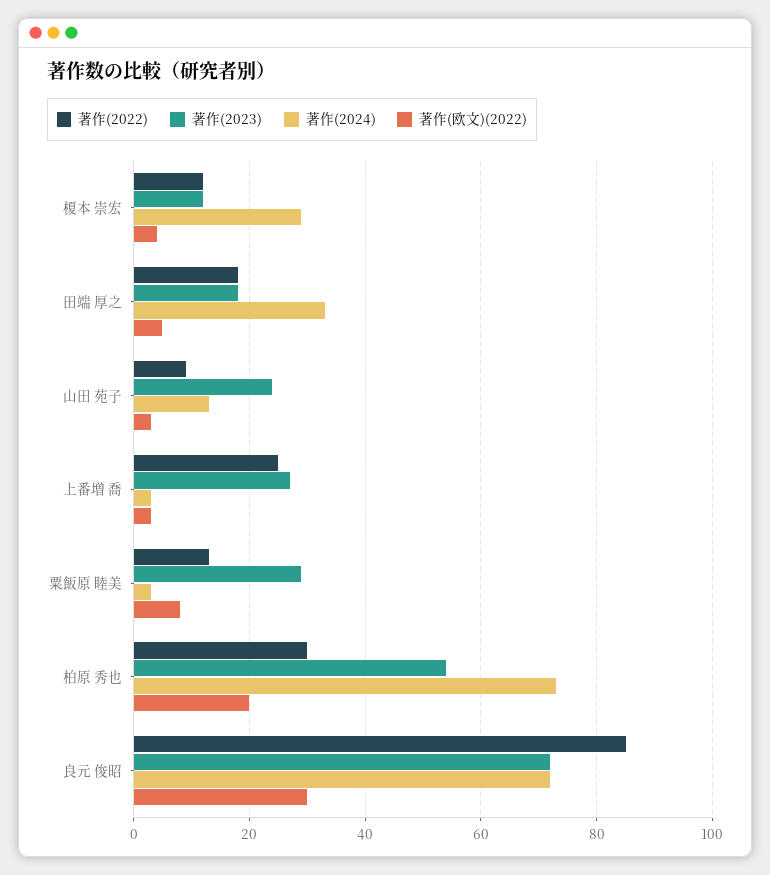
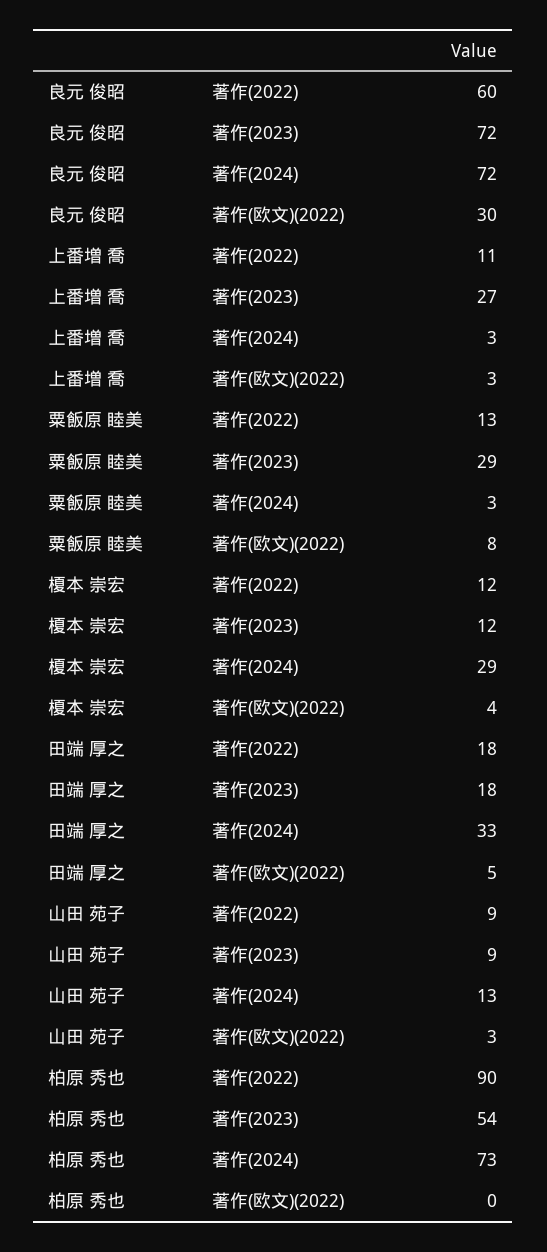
著作(2023), 山田 苑子: 25 -> 9
著作(2022), 上番増 喬: 25 -> 11
著作(2022), 柏原 秀也: 30 -> 90
著作(欧文)(2022), 柏原 秀也: 20 -> 0
著作(2022), 良元 俊昭: 85 -> 60

